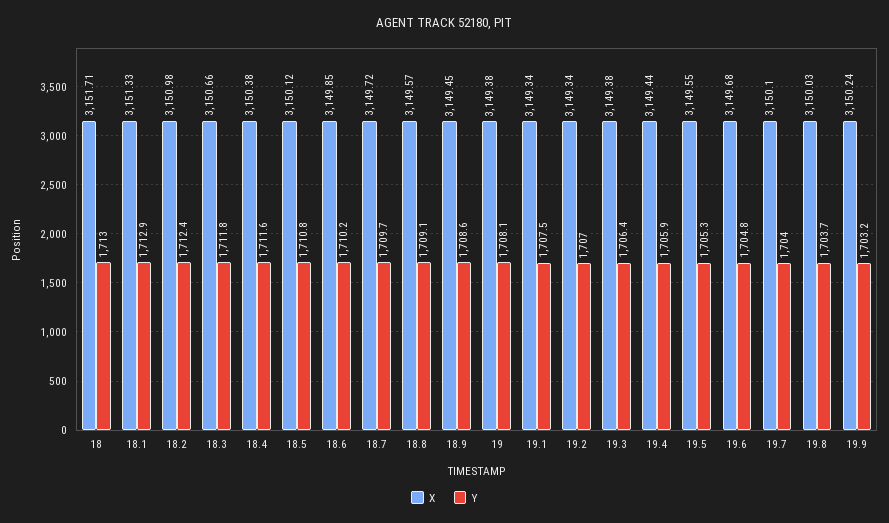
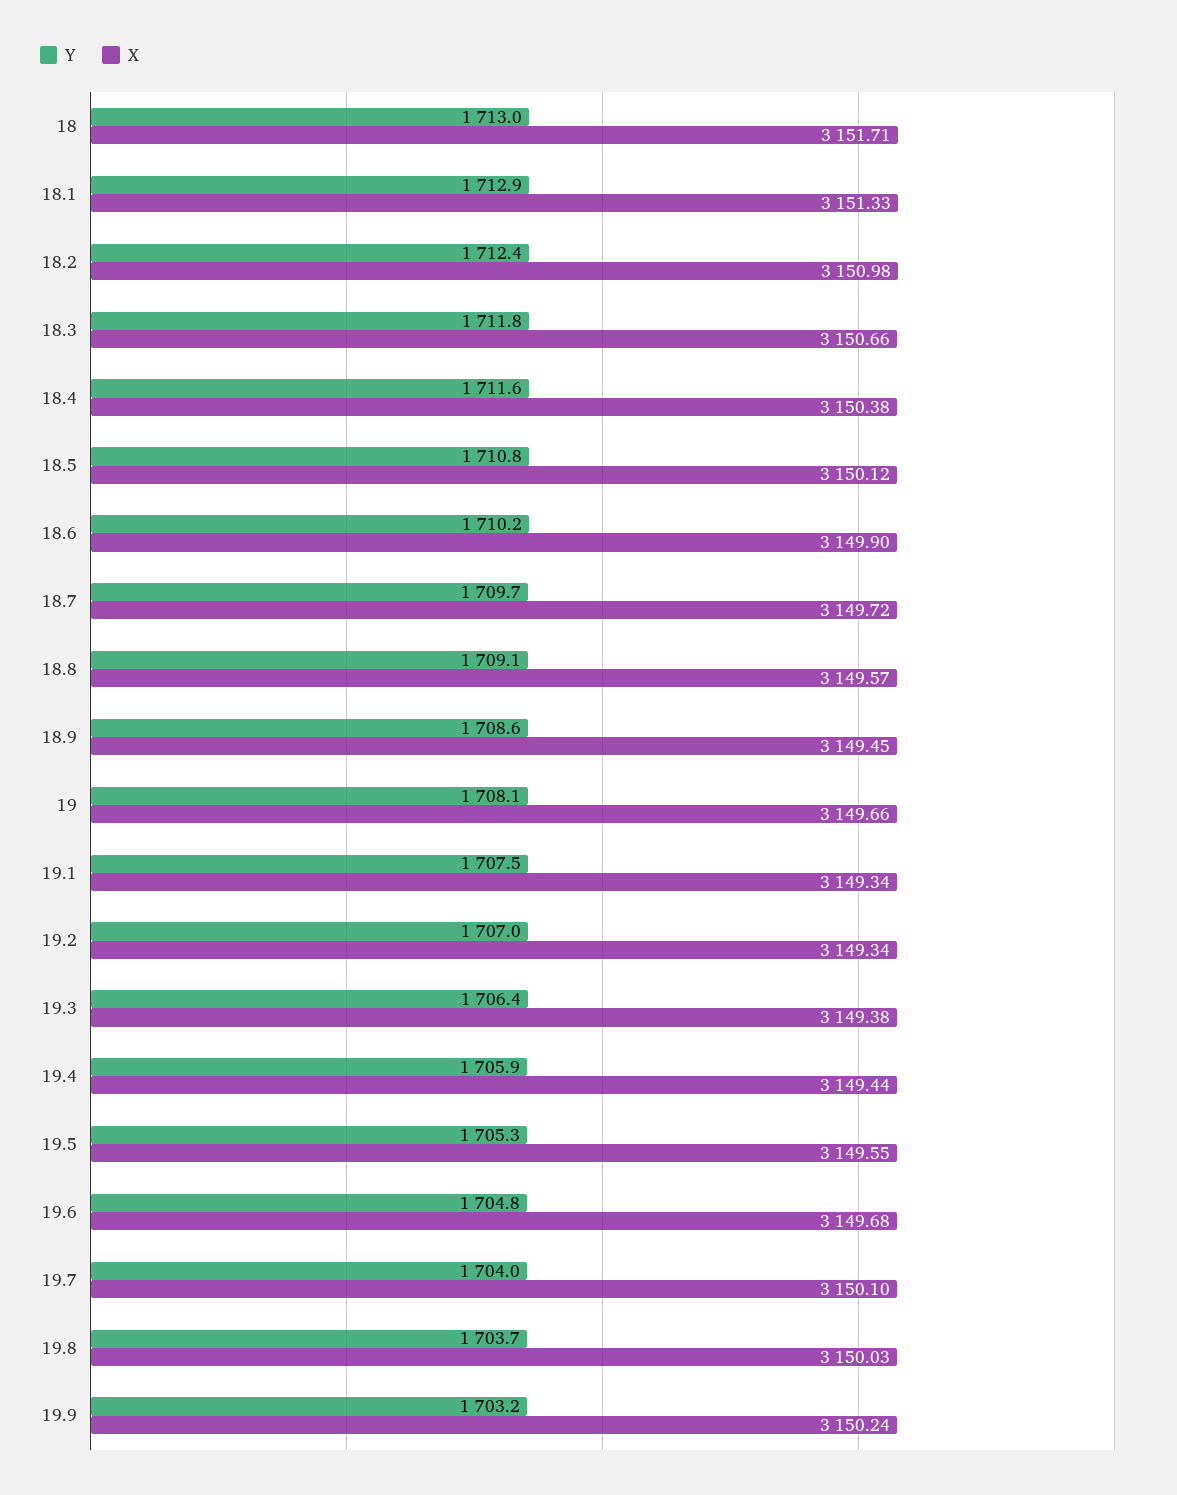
X, 18.6: 3149.85 -> 3149.9
X, 19: 3149.38 -> 3149.66

